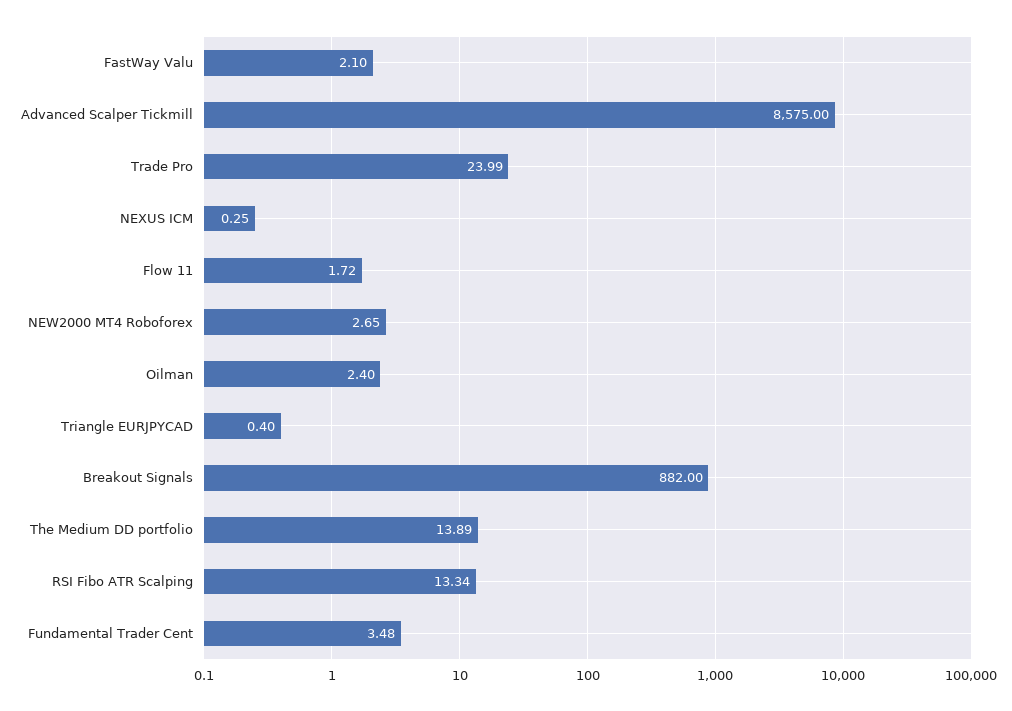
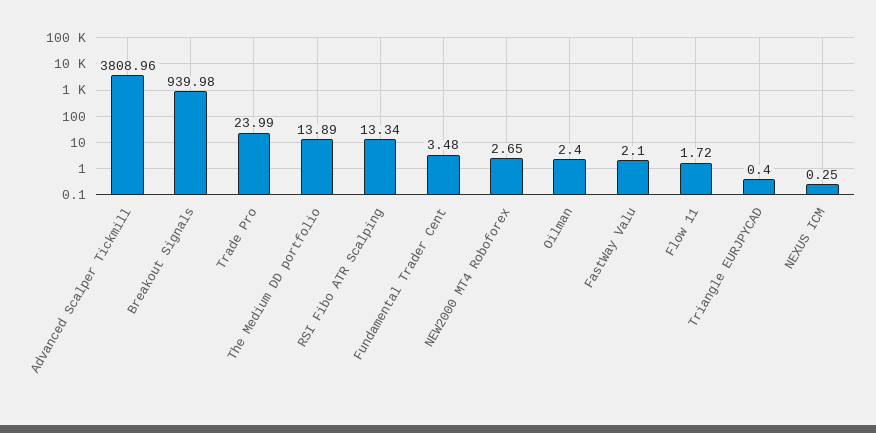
Advanced Scalper Tickmill: 8575 -> 3808.96
Breakout Signals: 882 -> 939.98

